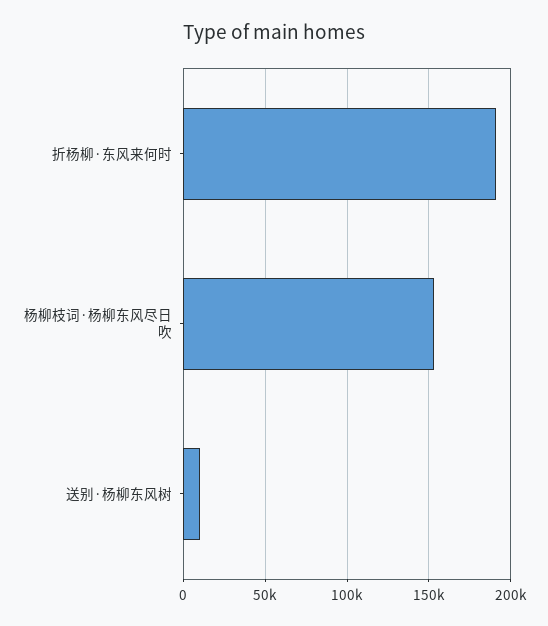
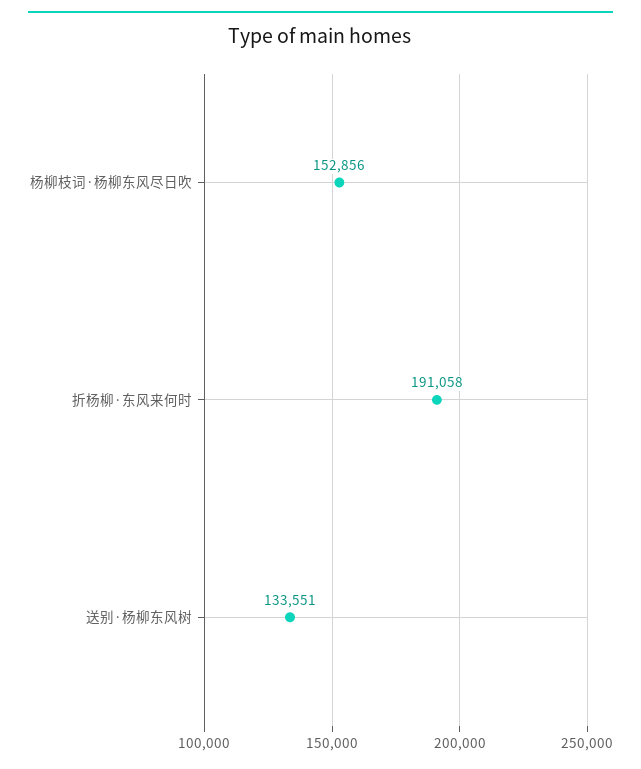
送别·杨柳东风树: 10000 -> 133551

